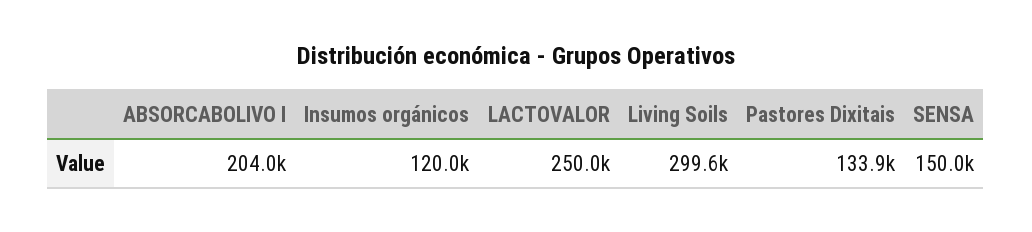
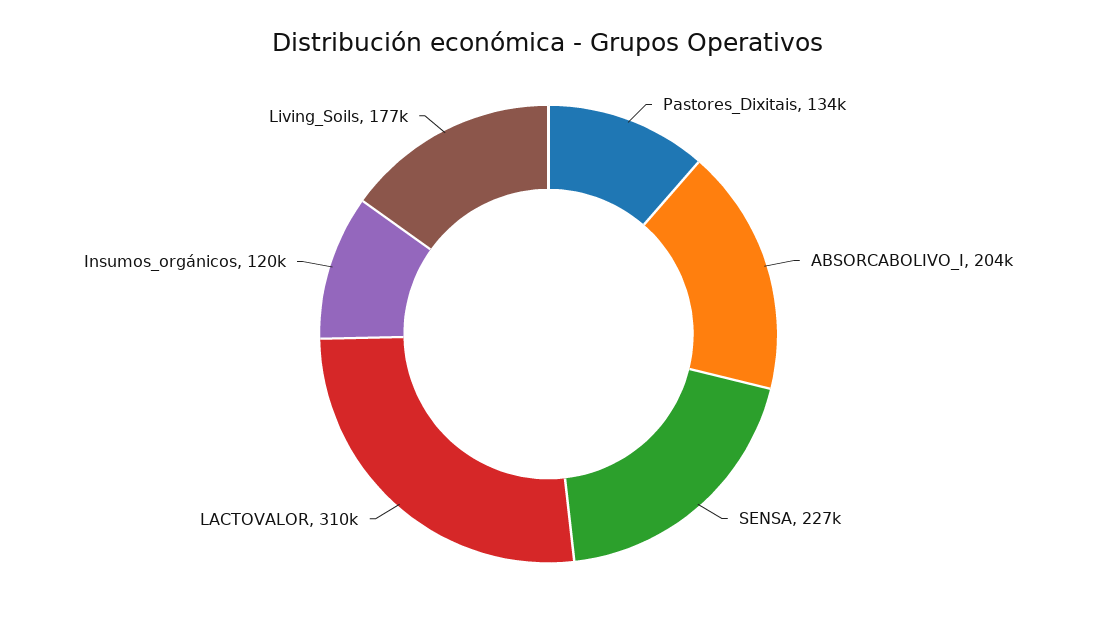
LACTOVALOR: 250000 -> 310000
Living Soils: 299600 -> 177000
SENSA: 150000 -> 227000

